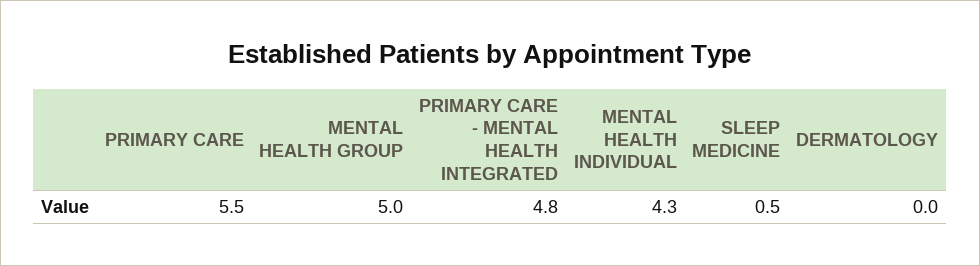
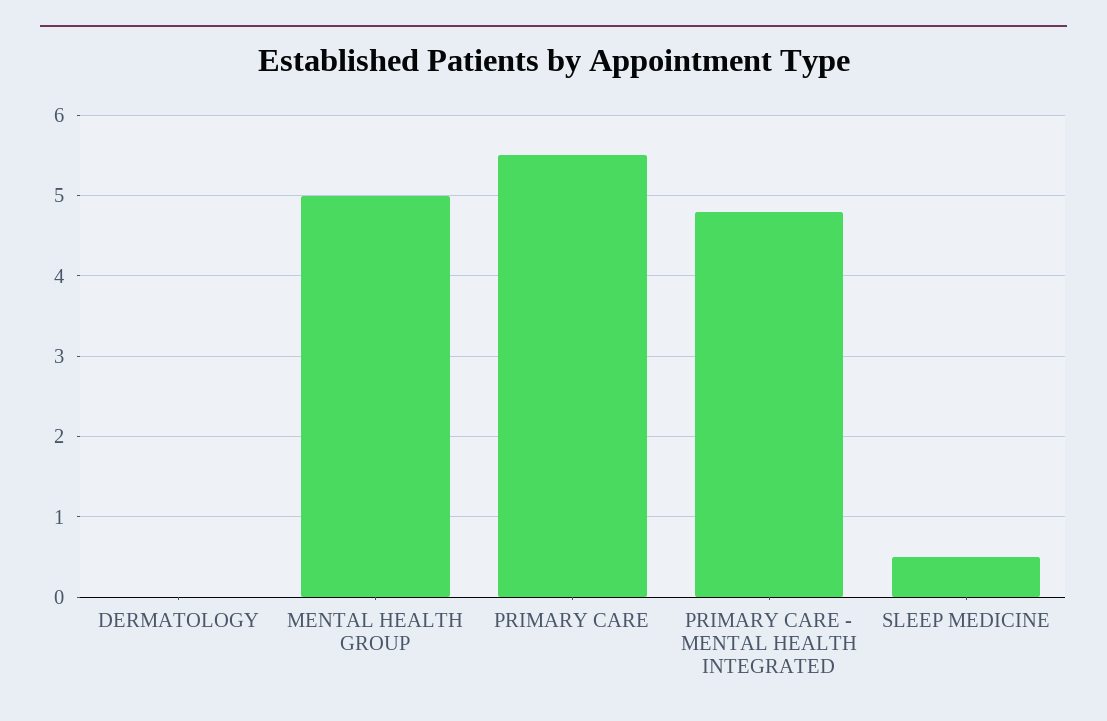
MENTAL HEALTH INDIVIDUAL: 4.3 -> none

